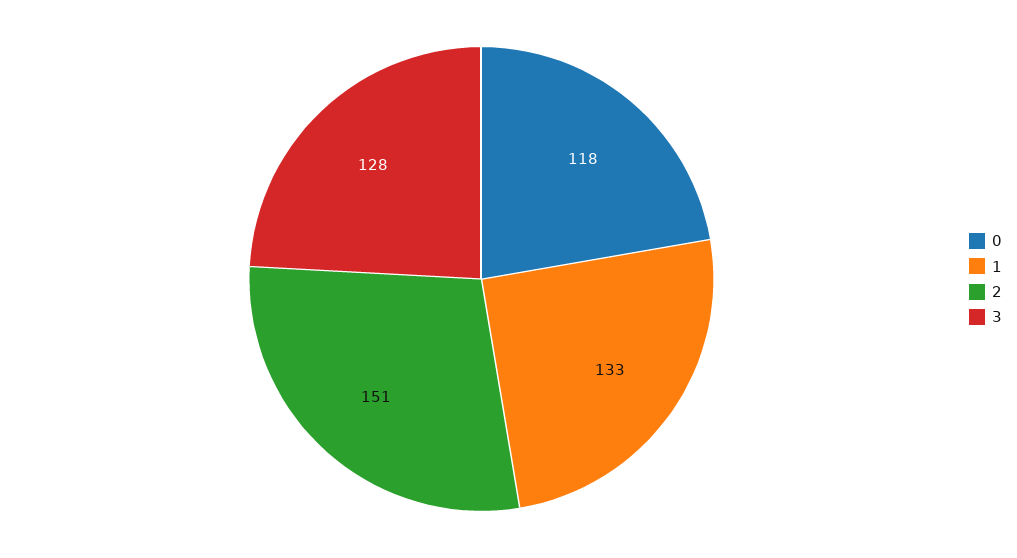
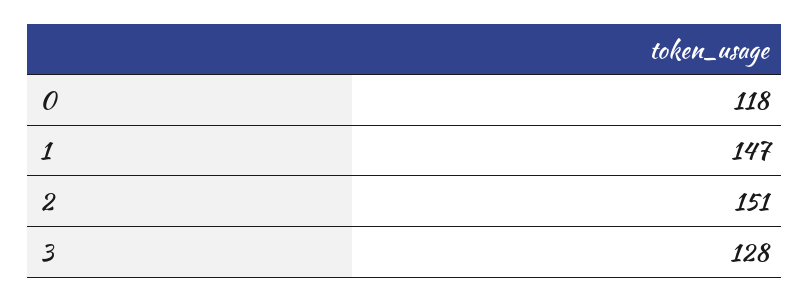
1: 133 -> 147

